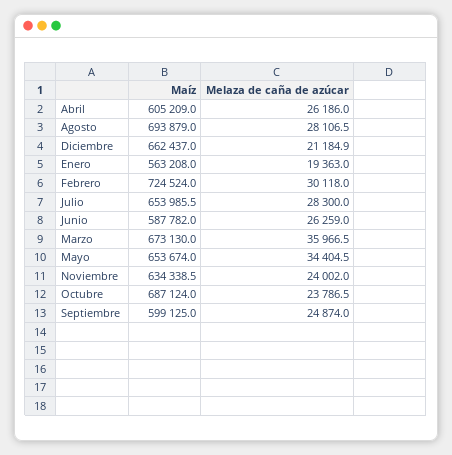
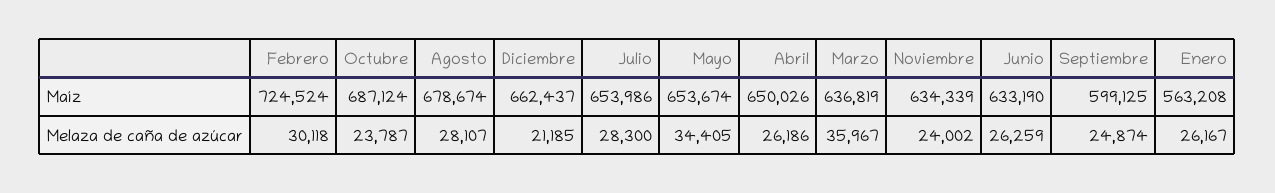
Maíz, Abril: 605209 -> 650026
Maíz, Agosto: 693879 -> 678674
Melaza de caña de azúcar, Enero: 19363 -> 26167
Maíz, Junio: 587782 -> 633190
Maíz, Marzo: 673130 -> 636819

